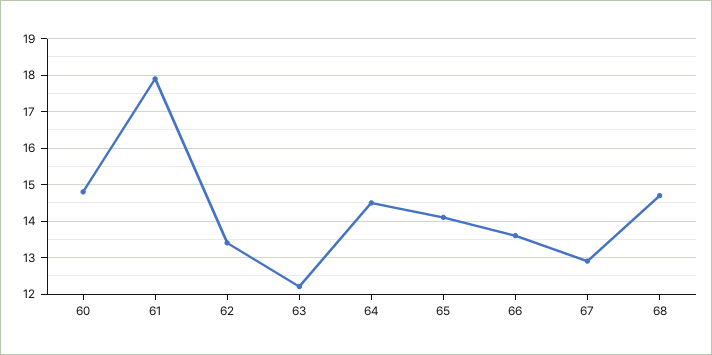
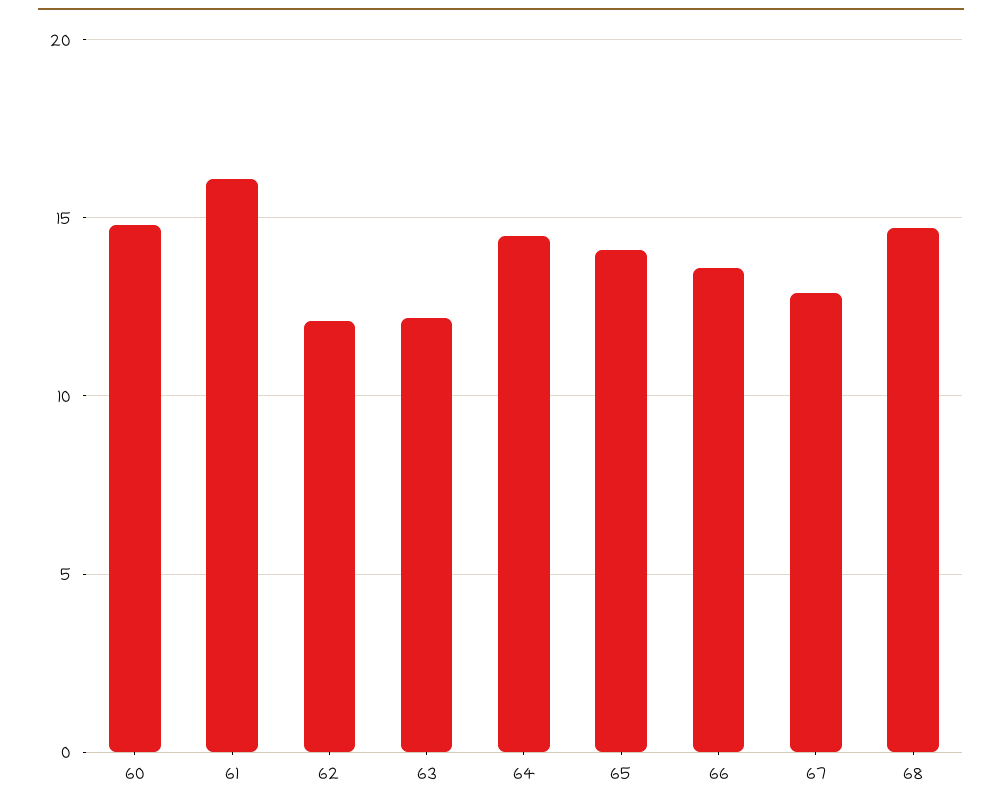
61: 18 -> 16
62: 13.5 -> 12

